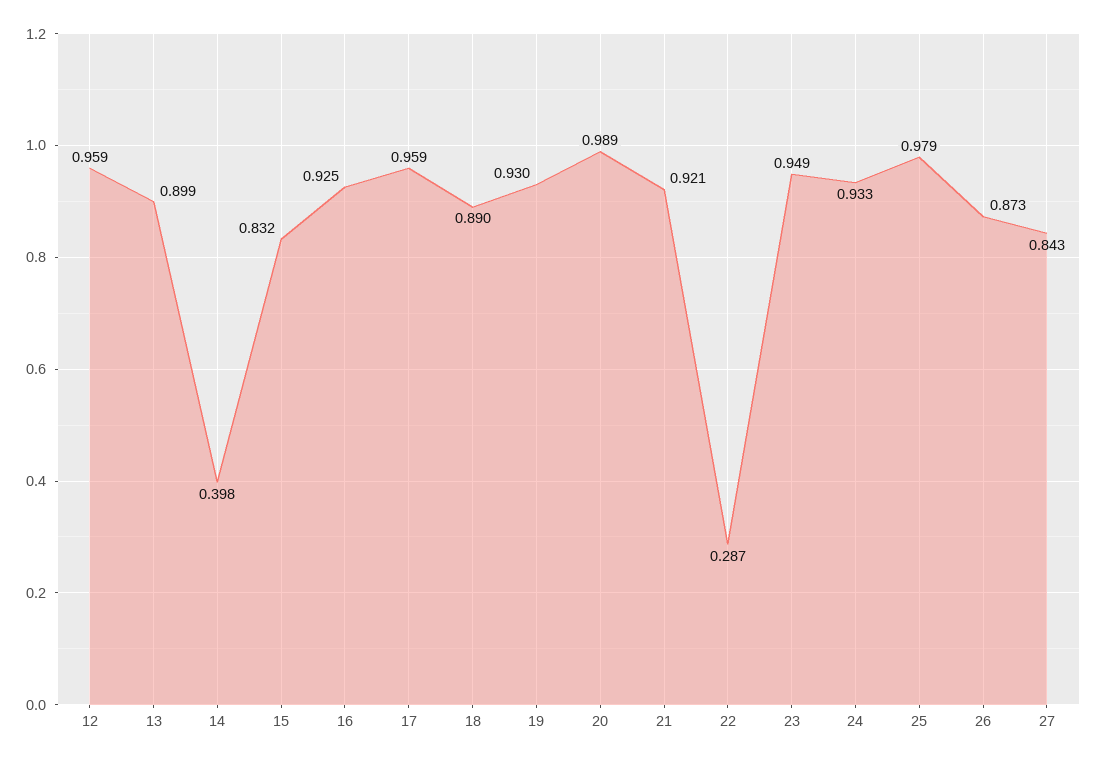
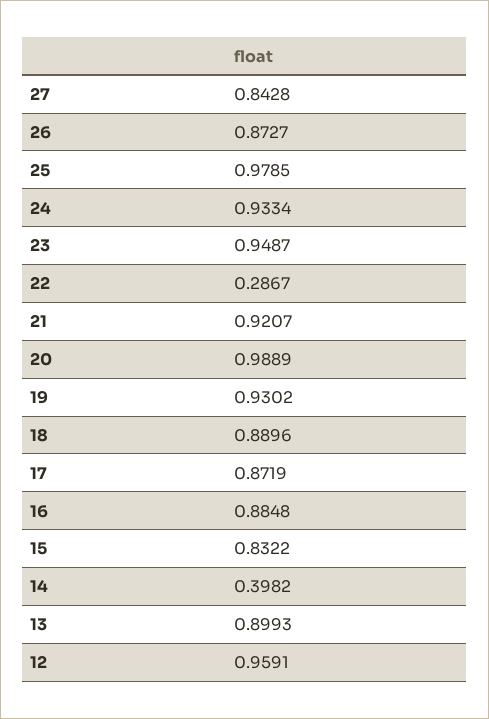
16: 0.925 -> 0.8848
17: 0.959 -> 0.8719

